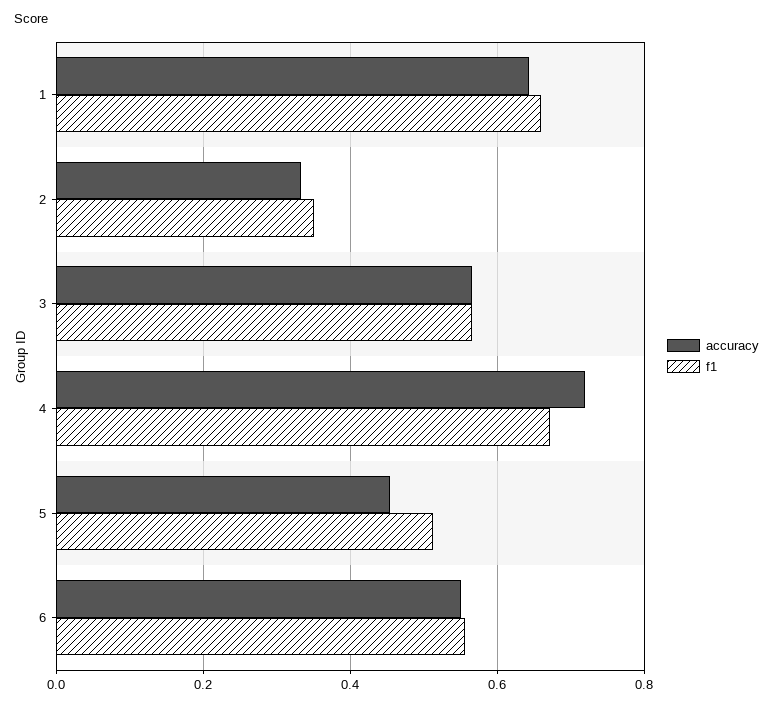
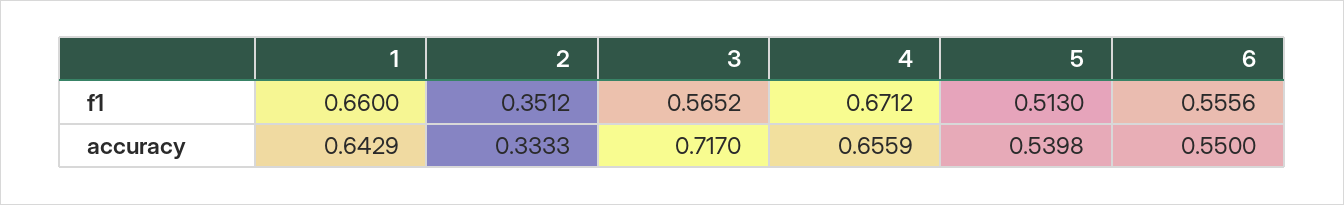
accuracy, 3: 0.56 -> 0.717
accuracy, 4: 0.72 -> 0.6559
accuracy, 5: 0.46 -> 0.5398

